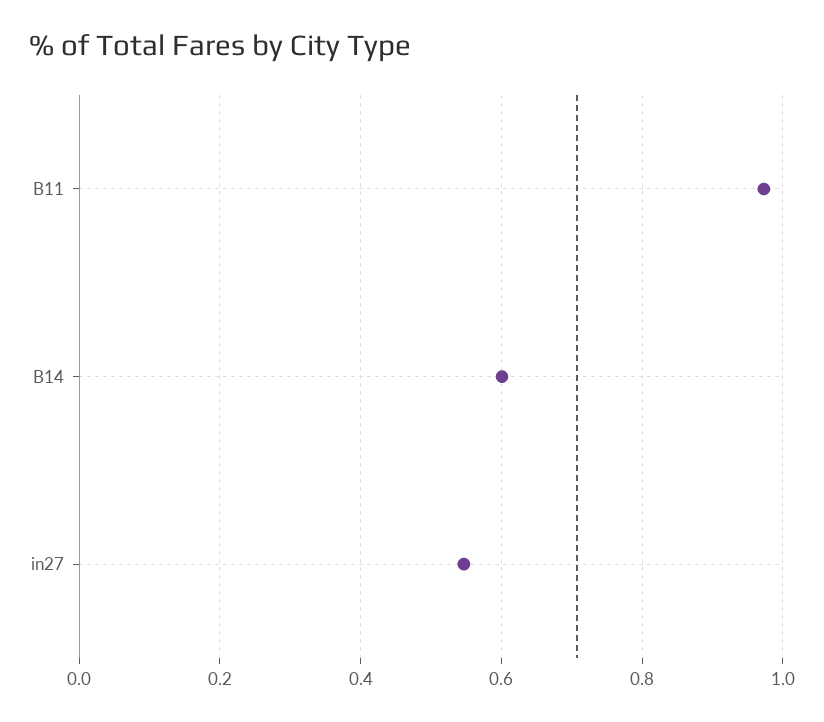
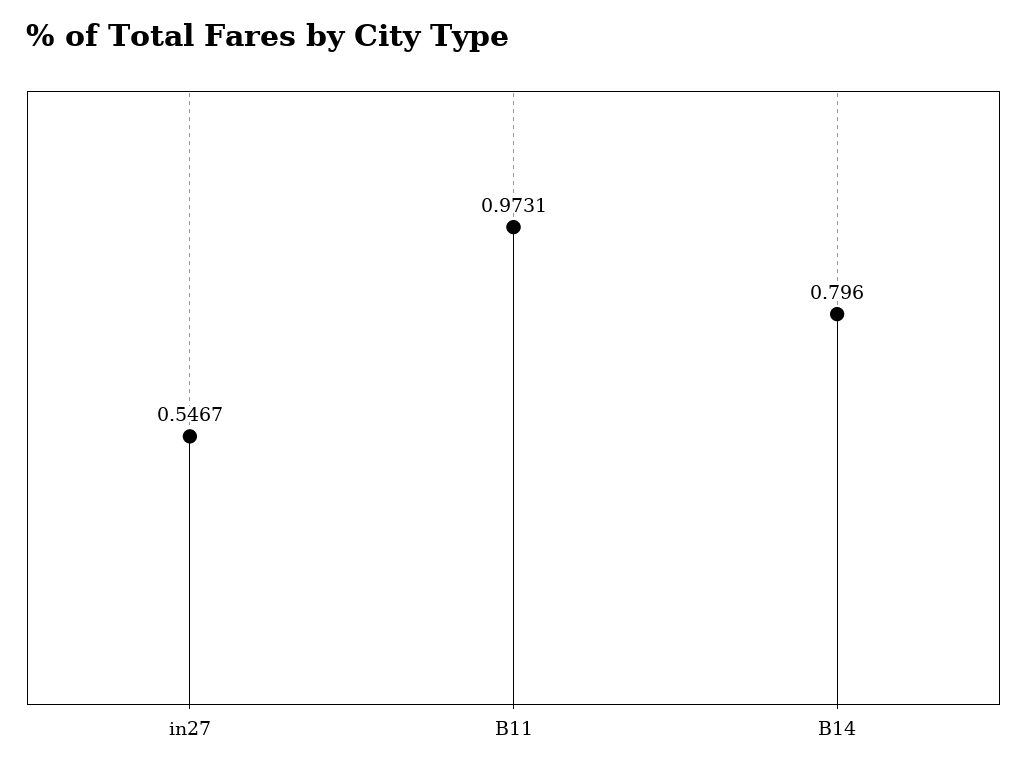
B14: 0.6 -> 0.796

